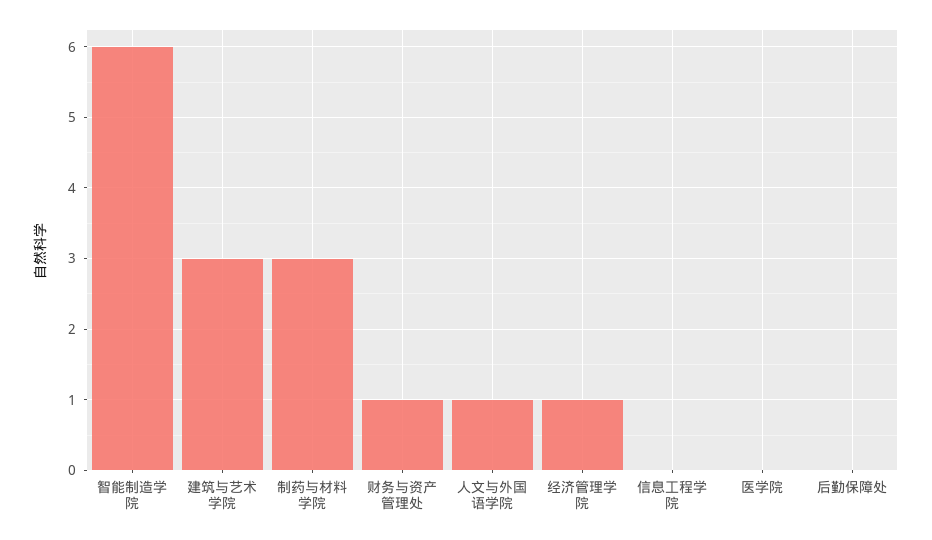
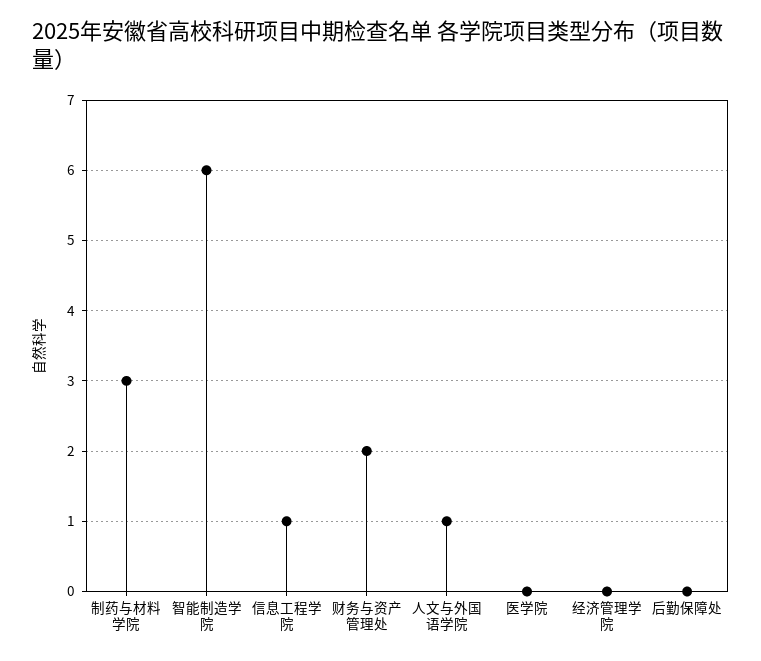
建筑与艺术学院: 3 -> none
财务与资产管理处: 1 -> 2
经济管理学院: 1 -> 0
信息工程学院: 0 -> 1

